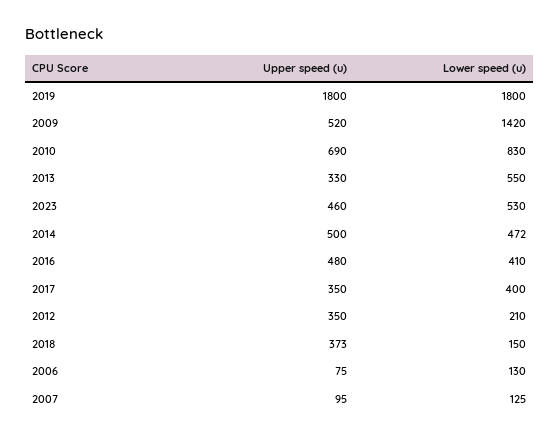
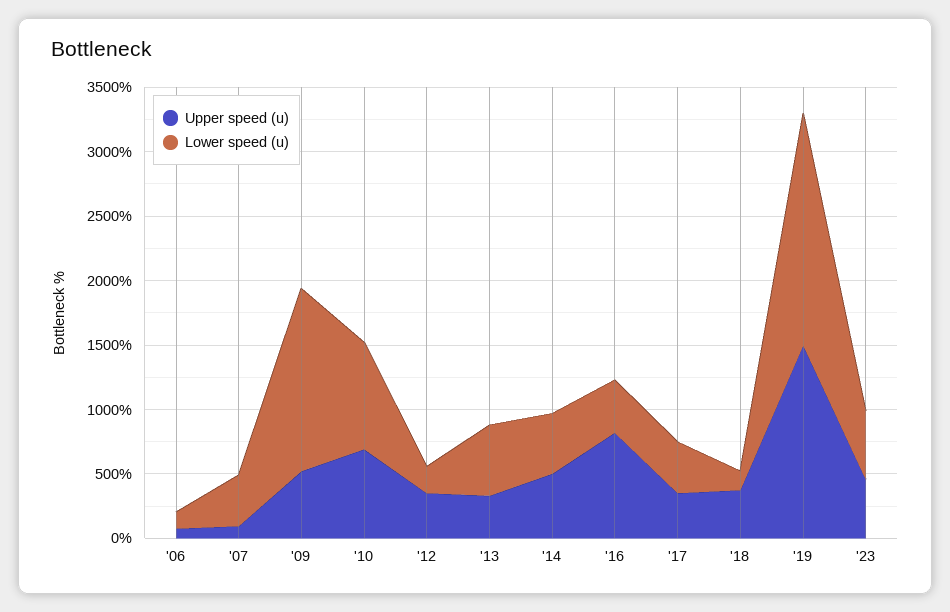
Upper speed (u), 2019: 1800 -> 1500
Upper speed (u), 2016: 480 -> 800
Lower speed (u), 2007: 125 -> 400

